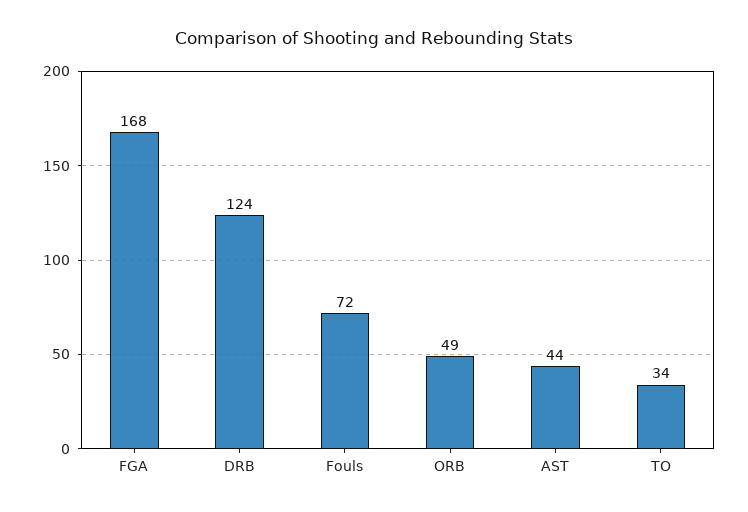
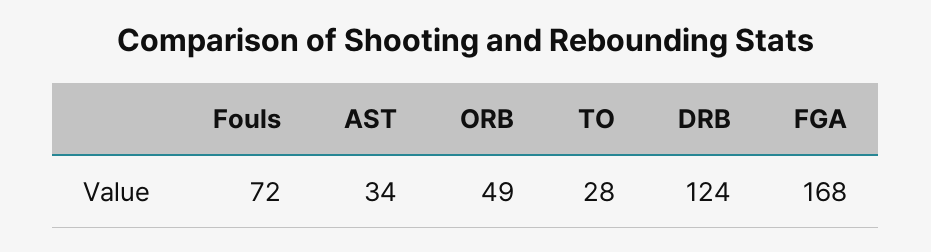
AST: 44 -> 34
TO: 34 -> 28

